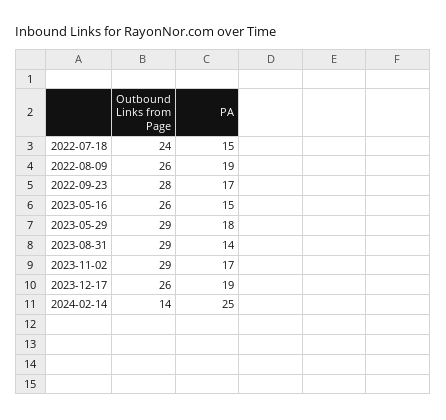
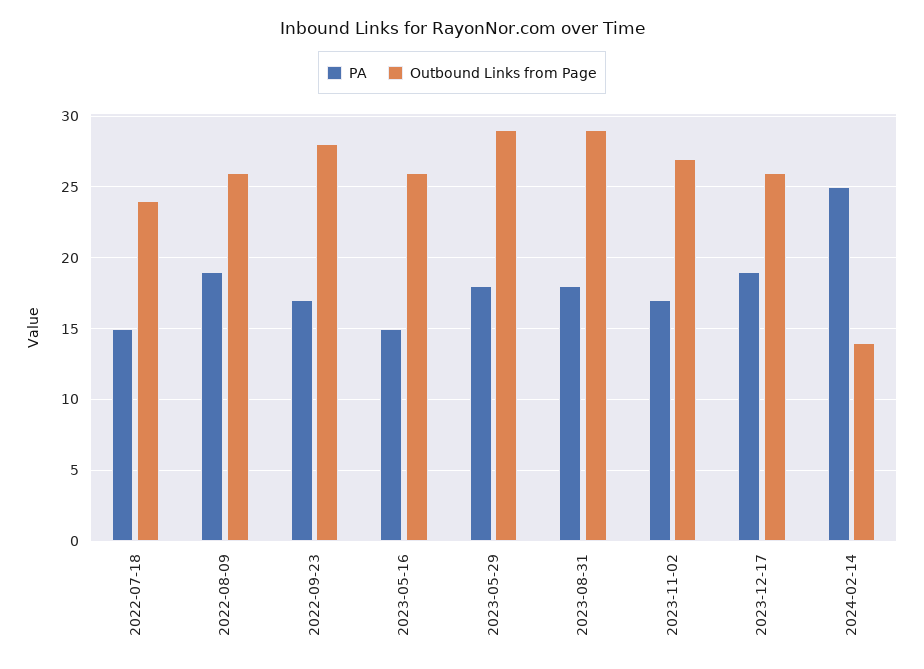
PA, 2023-08-31: 14 -> 18
Outbound Links from Page, 2023-11-02: 29 -> 27

